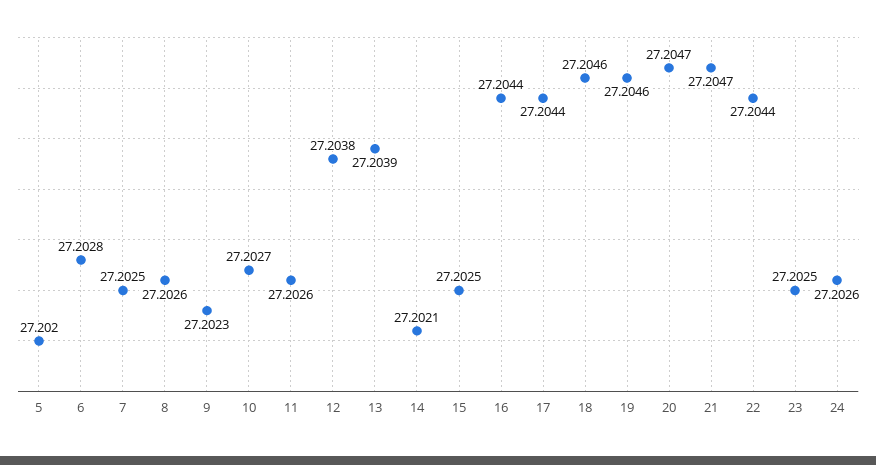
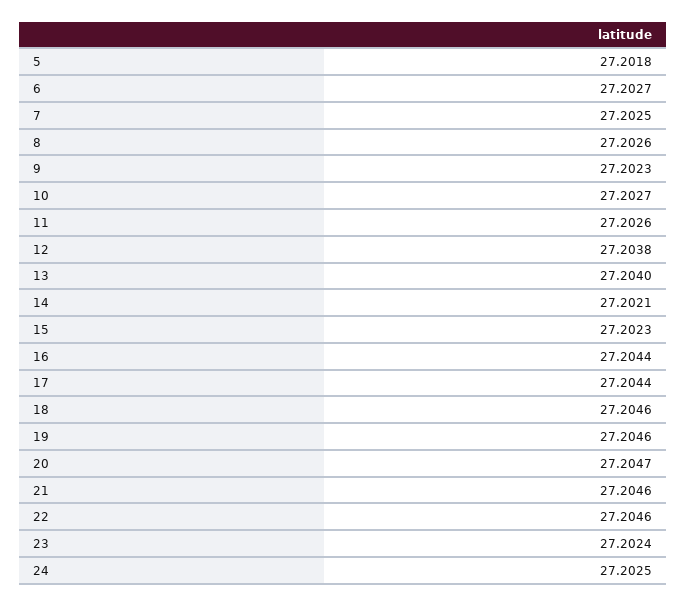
5: 27.202 -> 27.2018
6: 27.2028 -> 27.2027
13: 27.2039 -> 27.204
15: 27.2025 -> 27.2023
21: 27.2047 -> 27.2046
22: 27.2044 -> 27.2046
23: 27.2025 -> 27.2024
24: 27.2026 -> 27.2025

